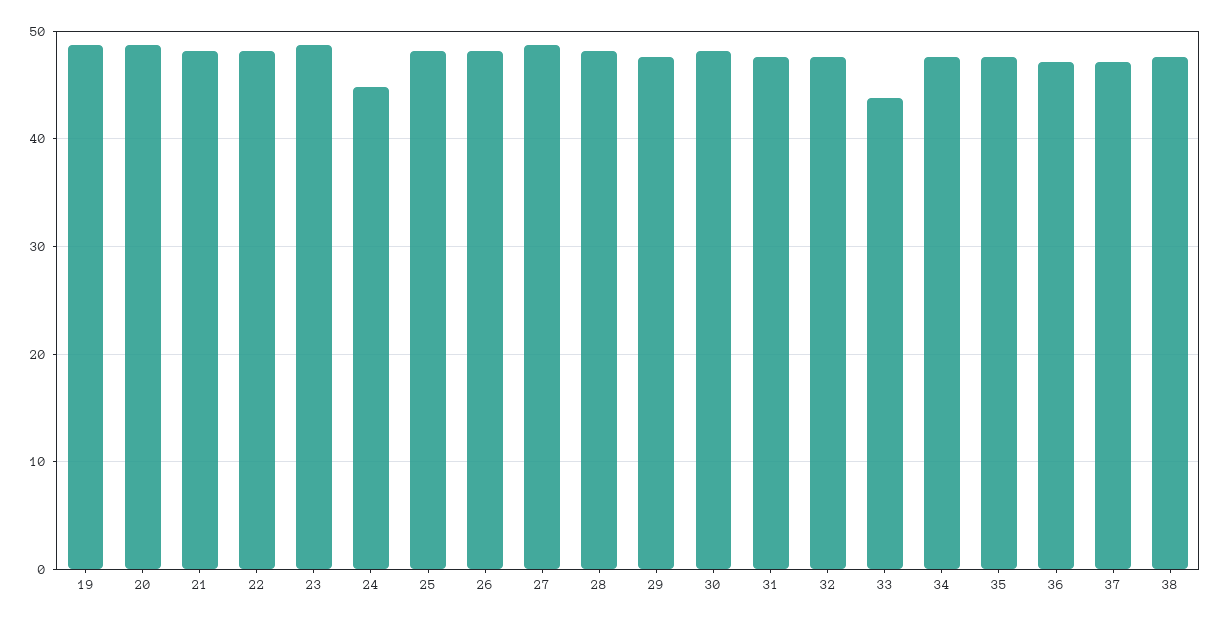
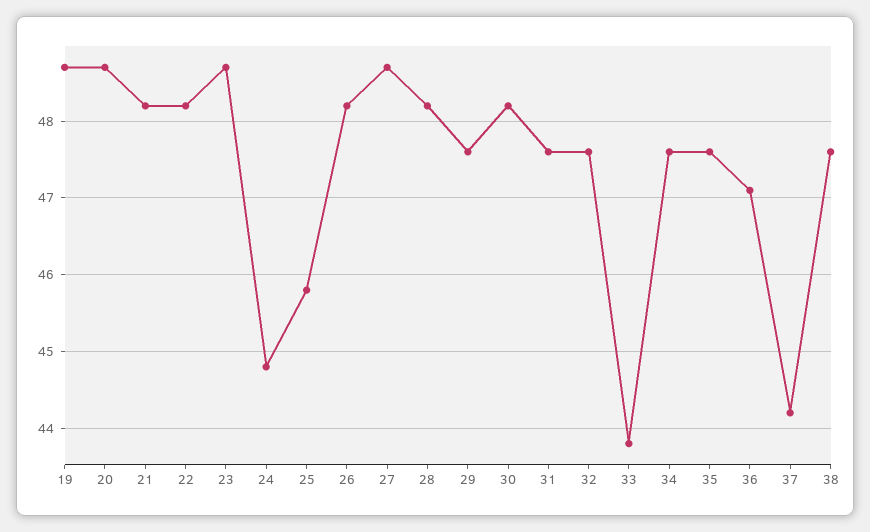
25: 48 -> 45.8
37: 47 -> 44.2

